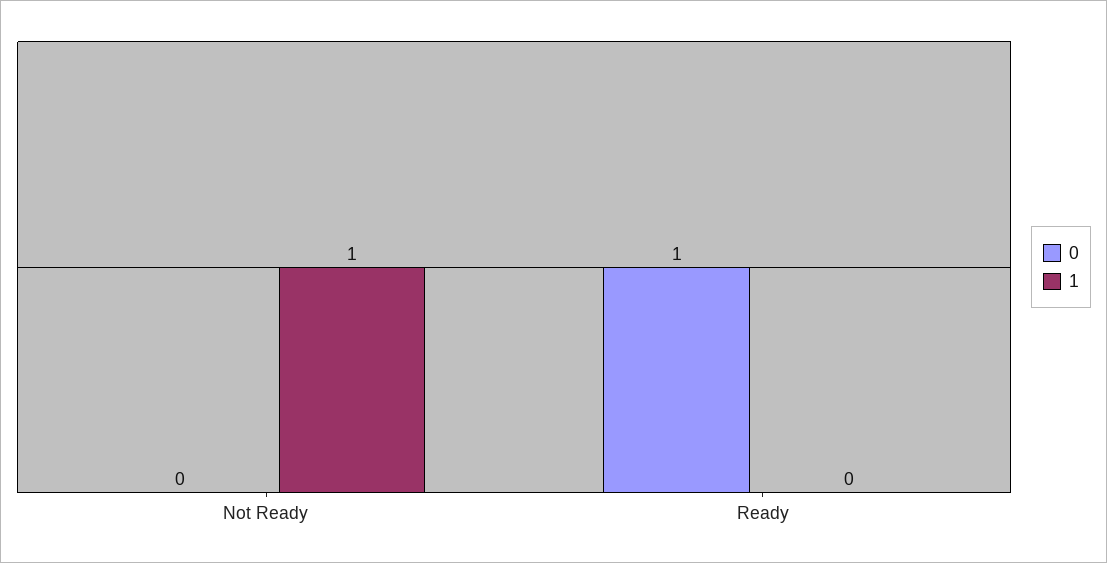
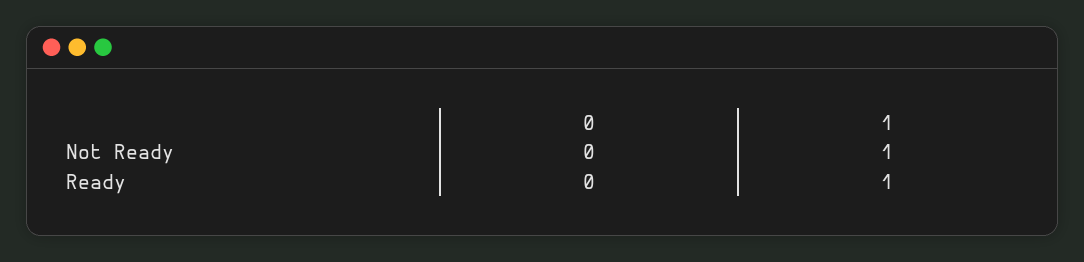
0, Ready: 1 -> 0
1, Ready: 0 -> 1

